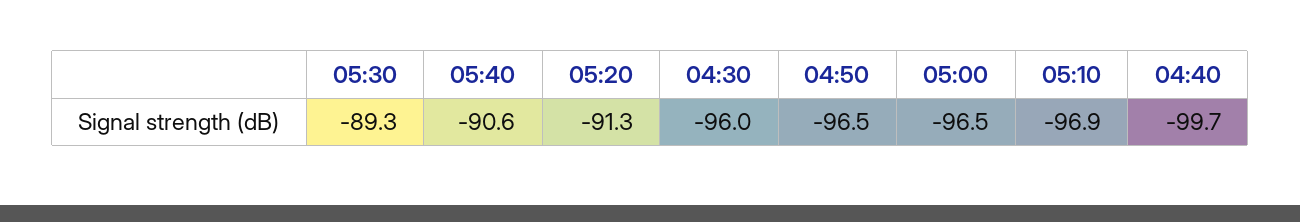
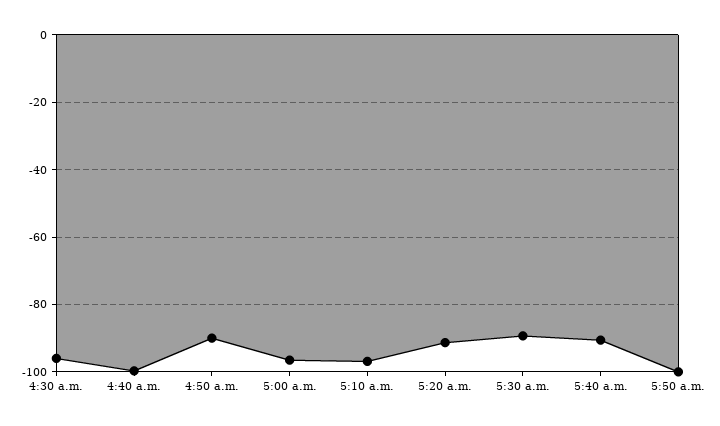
04:50: -96.5 -> -90
5:50 a.m.: none -> -100

